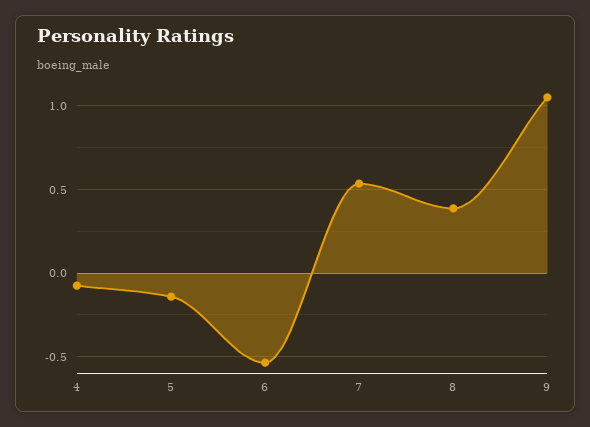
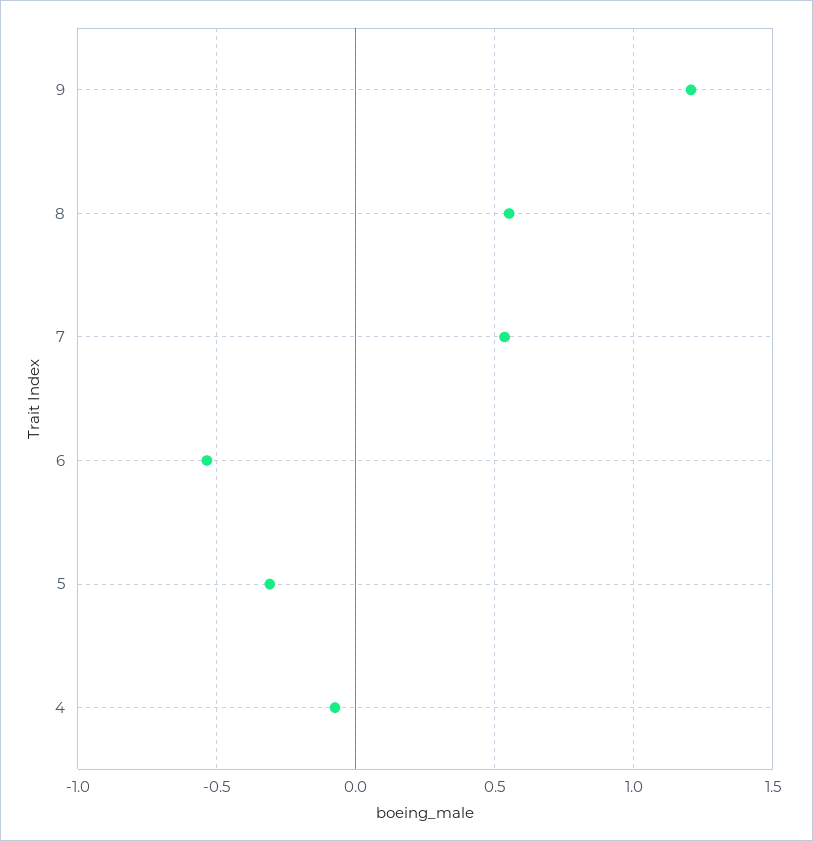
5: -0.15 -> -0.3
8: 0.4 -> 0.55
9: 1.05 -> 1.2

